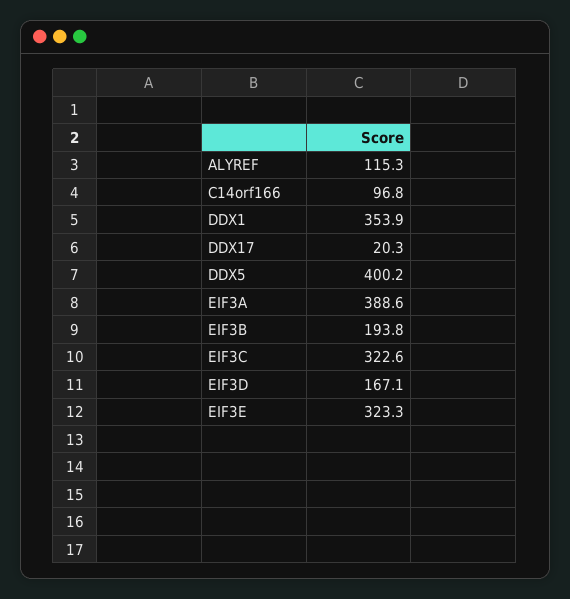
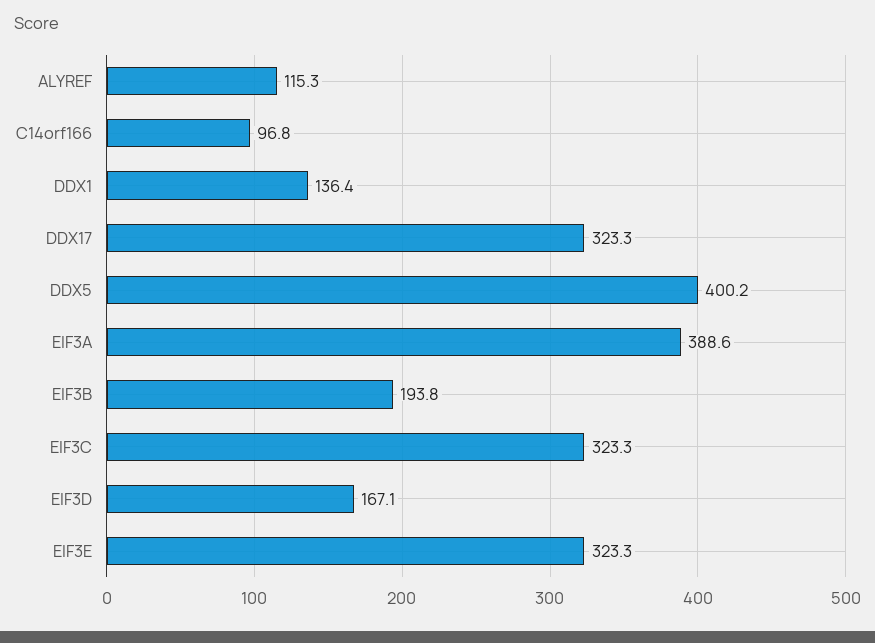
DDX1: 353.9 -> 136.4
DDX17: 20.3 -> 323.3
EIF3C: 322.6 -> 323.3

